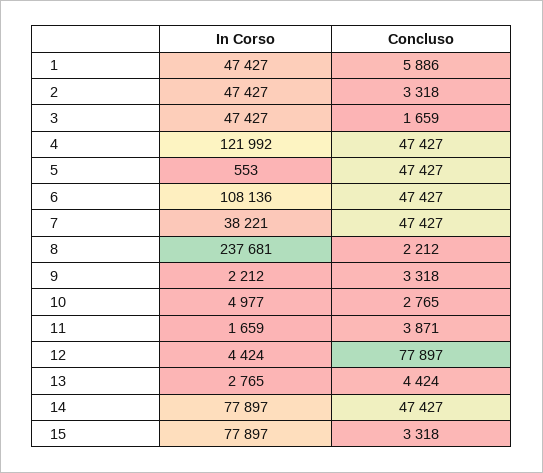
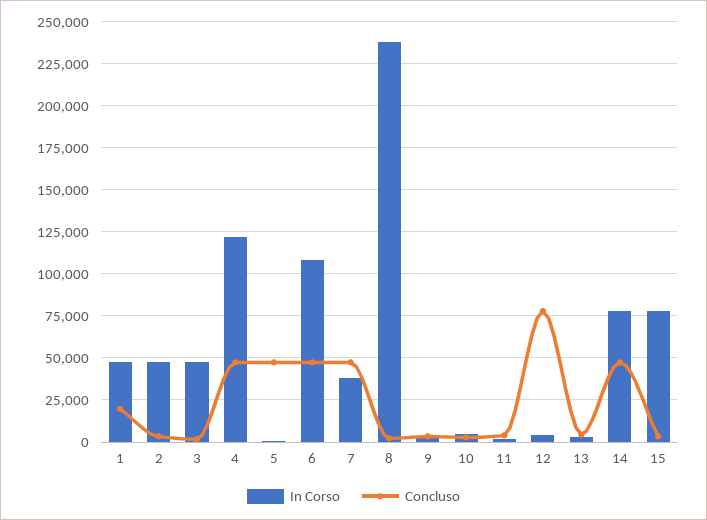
Concluso, 1: 5886 -> 20000

